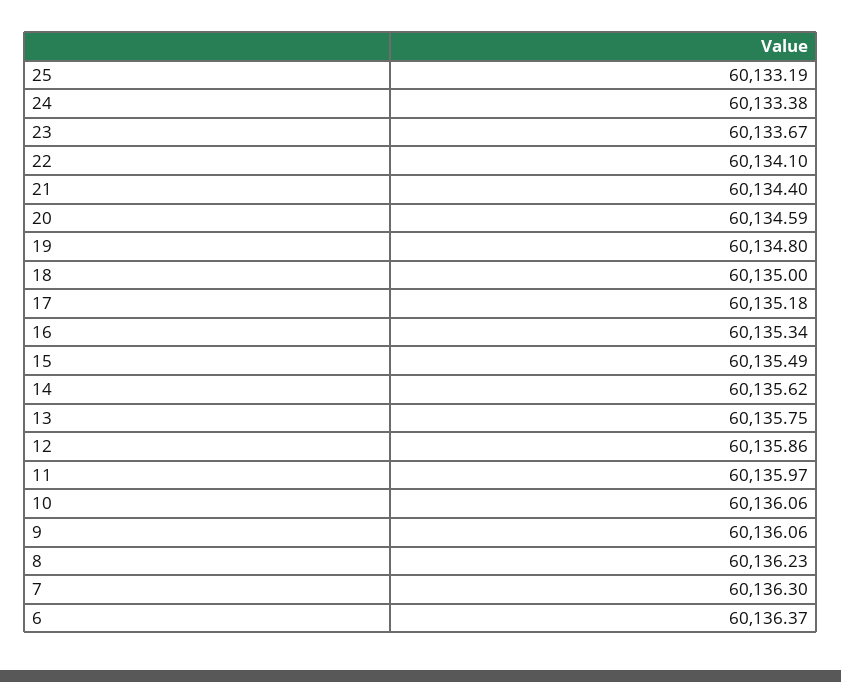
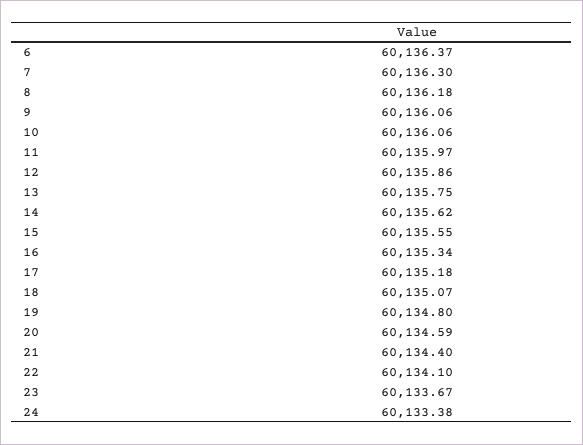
25: 60133.19 -> none
18: 60135 -> 60135.07
15: 60135.49 -> 60135.55
8: 60136.23 -> 60136.18

